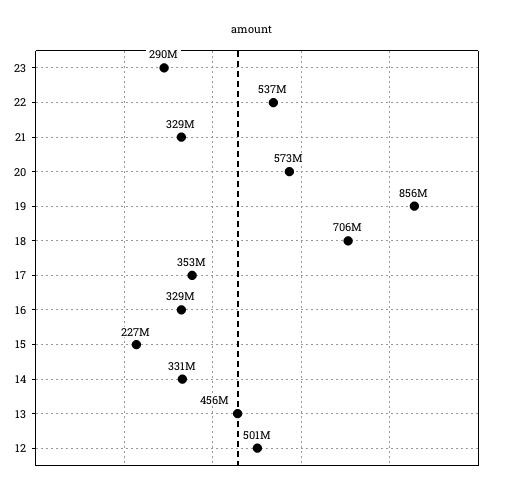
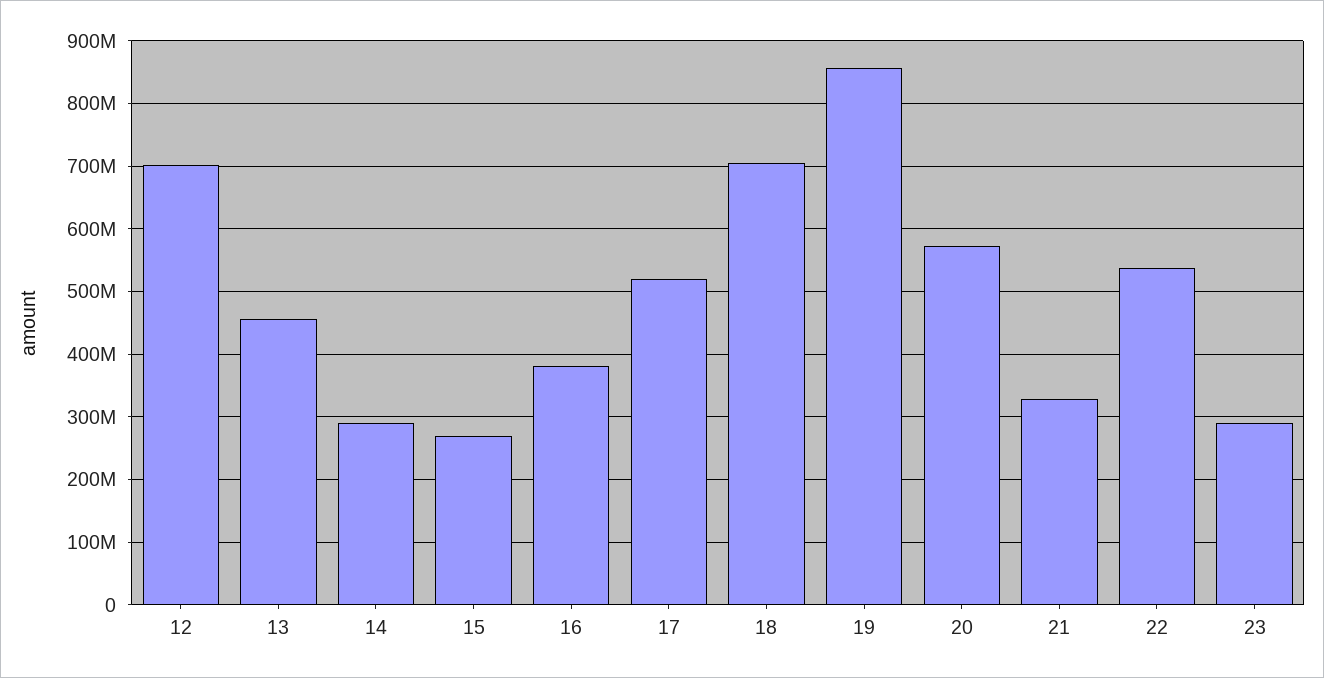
17: 353000000 -> 520000000
16: 329000000 -> 380000000
15: 227000000 -> 270000000
14: 331000000 -> 290000000
12: 501000000 -> 700000000

